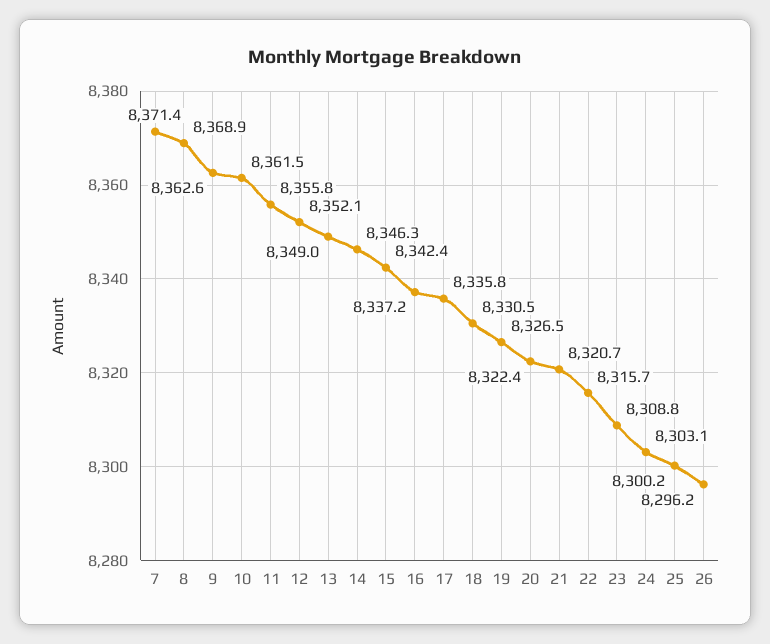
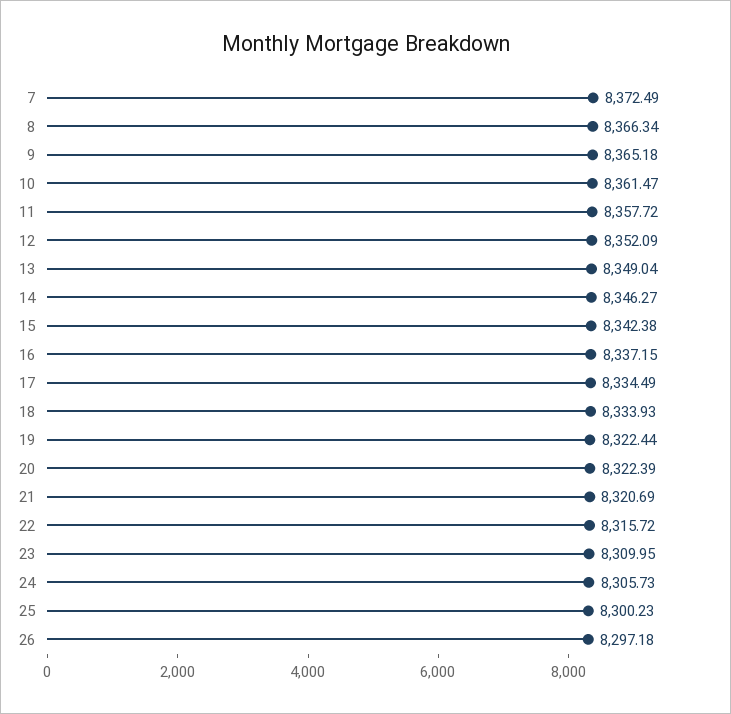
7: 8371.4 -> 8372.49
8: 8368.9 -> 8366.34
9: 8362.6 -> 8365.18
11: 8355.8 -> 8357.72
17: 8335.8 -> 8334.49
18: 8330.5 -> 8333.93
19: 8326.5 -> 8322.44
23: 8308.8 -> 8309.95
24: 8303.1 -> 8305.73
26: 8296.2 -> 8297.18

